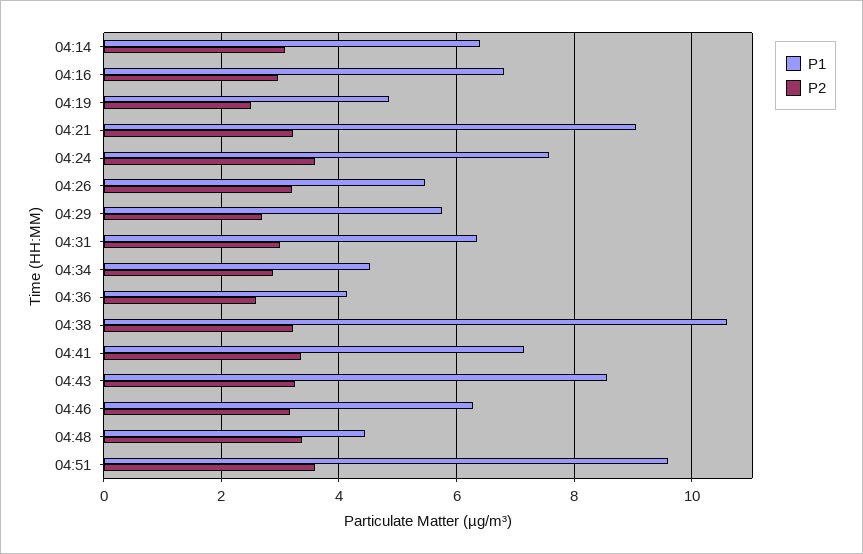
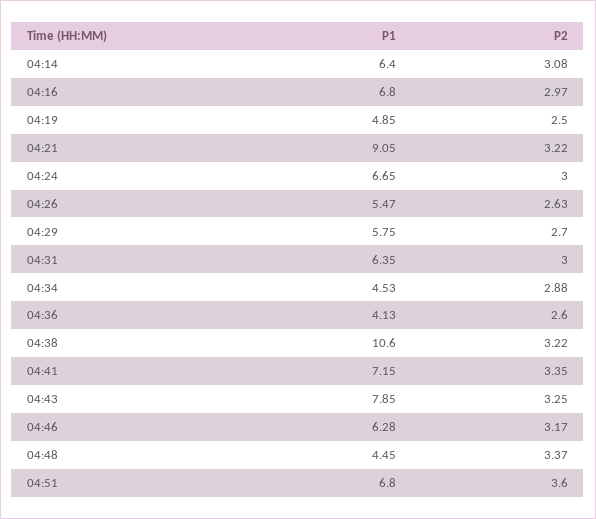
P1, 04:24: 7.6 -> 6.65
P2, 04:24: 3.6 -> 3
P2, 04:26: 3.2 -> 2.63
P1, 04:43: 8.6 -> 7.85
P1, 04:51: 9.6 -> 6.8

